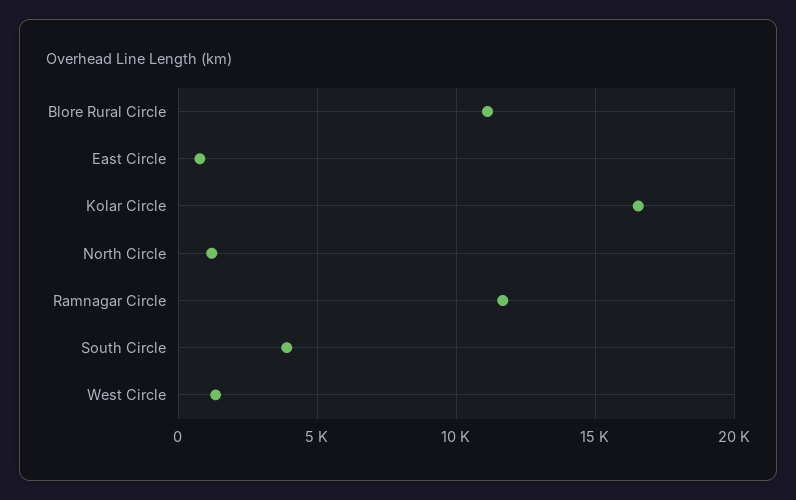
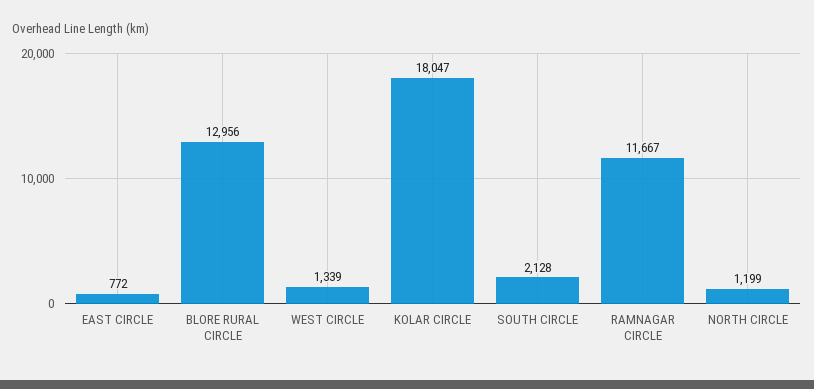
Blore Rural Circle: 11000 -> 12956
Kolar Circle: 16500 -> 18047
South Circle: 4000 -> 2128

